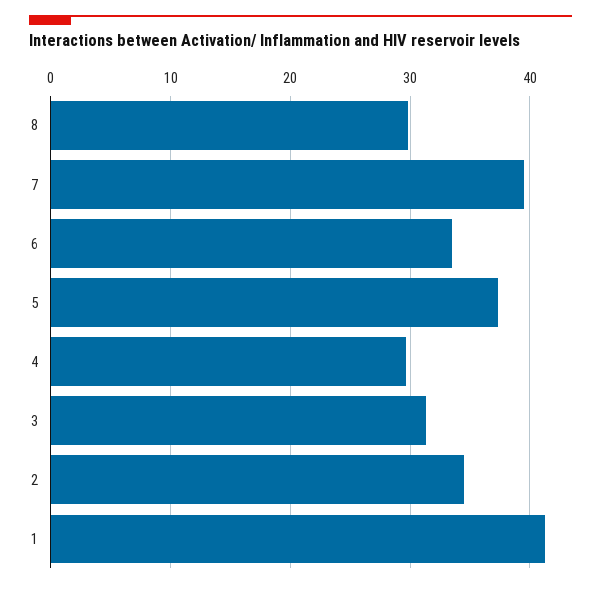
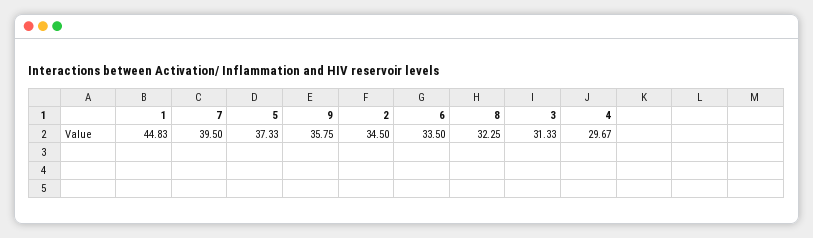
8: 30 -> 32.25
1: 41 -> 44.83
9: none -> 35.75

